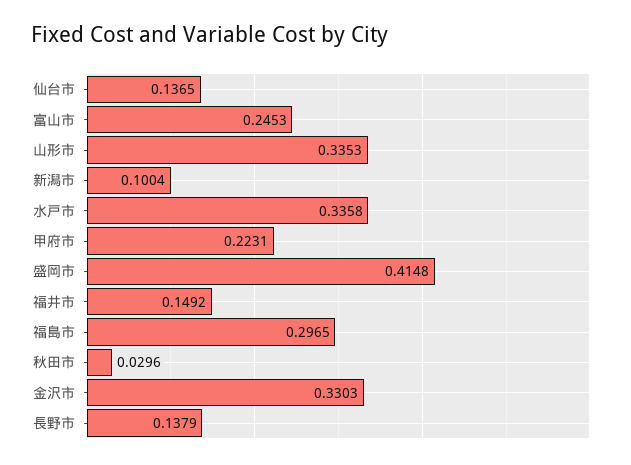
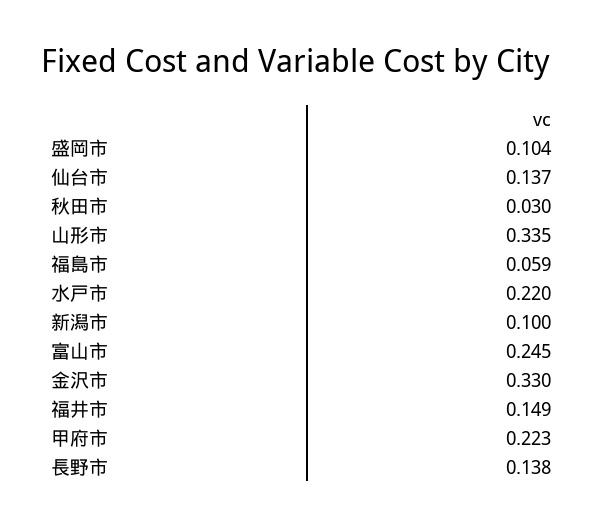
水戸市: 0.3358 -> 0.22
盛岡市: 0.4148 -> 0.104
福島市: 0.2965 -> 0.059

